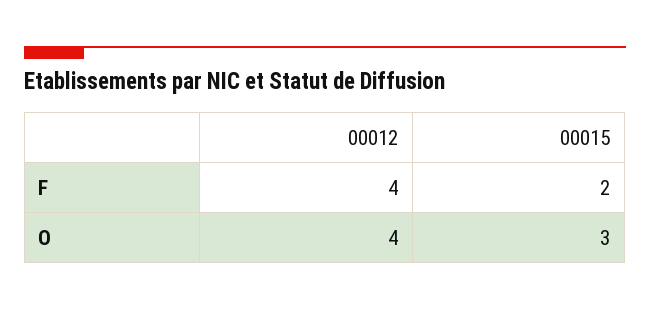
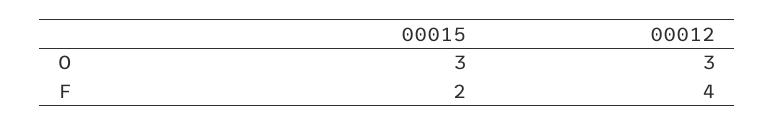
00012, O: 4 -> 3

